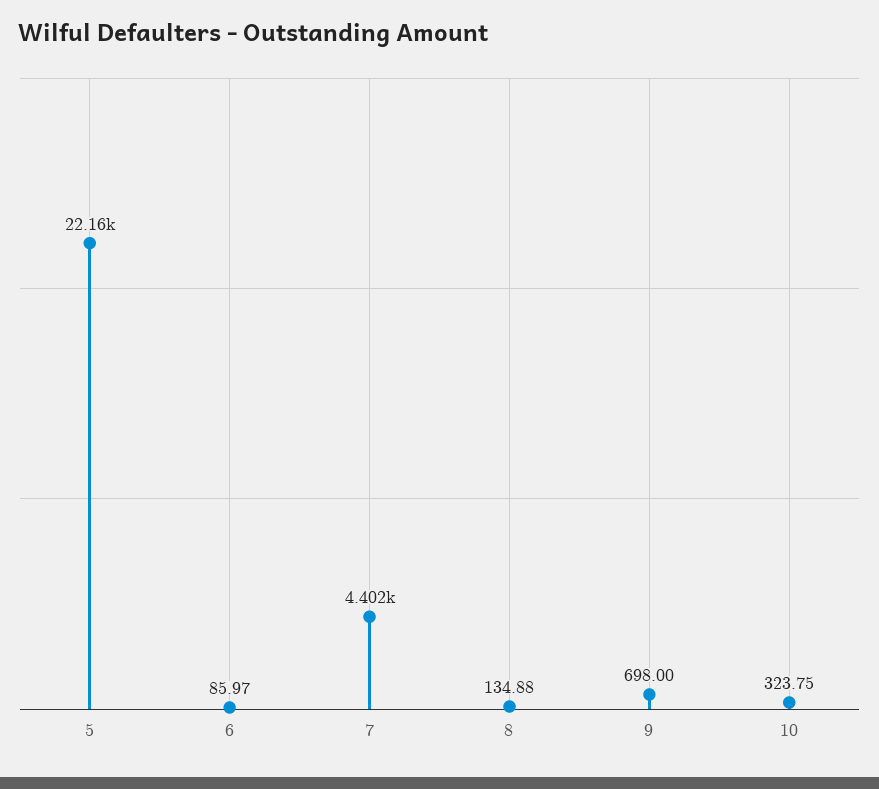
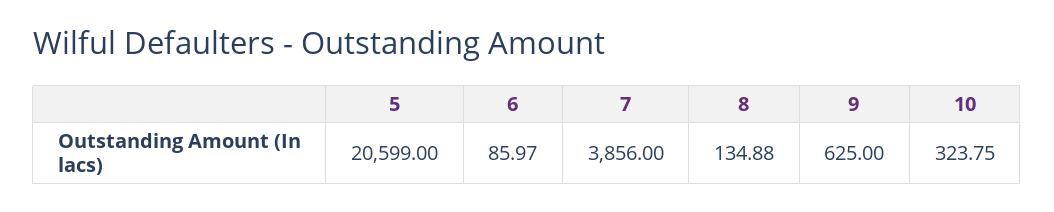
5: 22160 -> 20599
7: 4402 -> 3856
9: 698 -> 625

